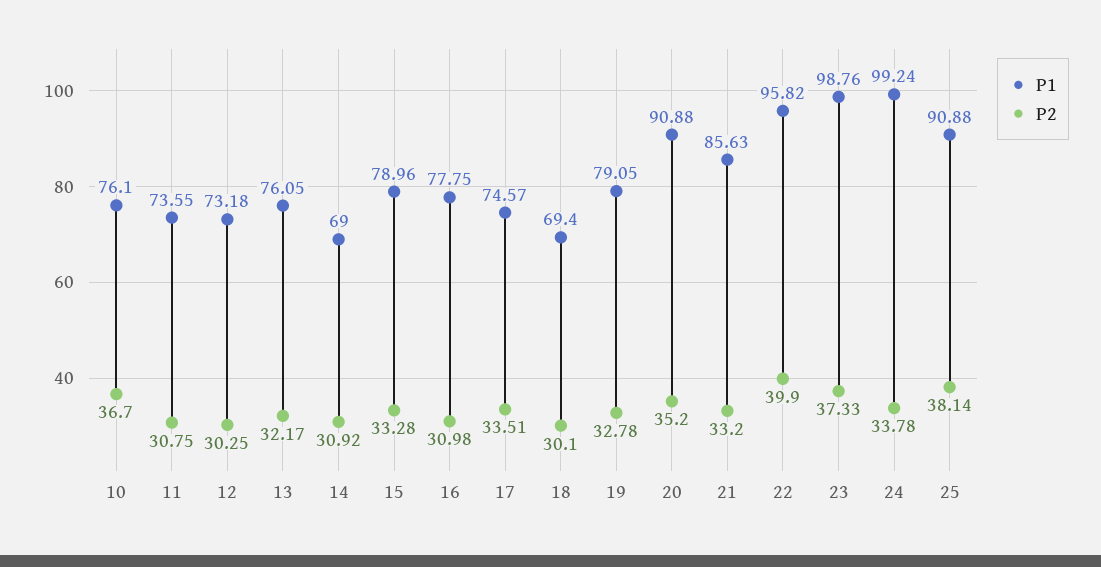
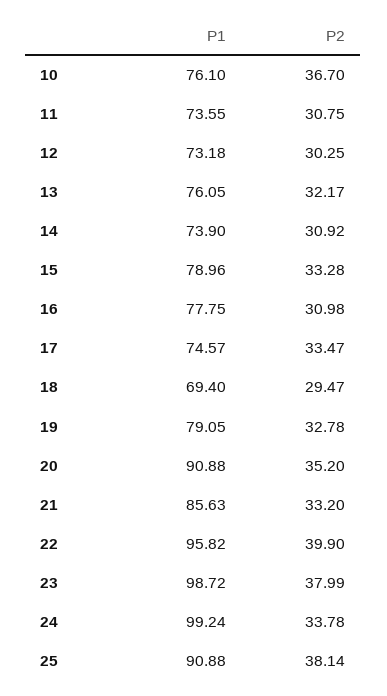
P1, 14: 69 -> 73.9
P2, 17: 33.51 -> 33.47
P2, 18: 30.1 -> 29.47
P1, 23: 98.76 -> 98.72
P2, 23: 37.33 -> 37.99

